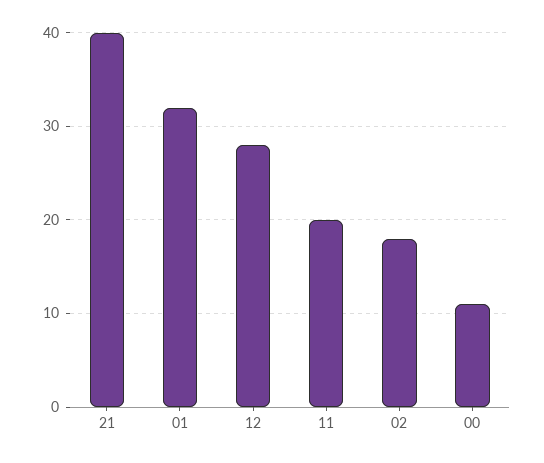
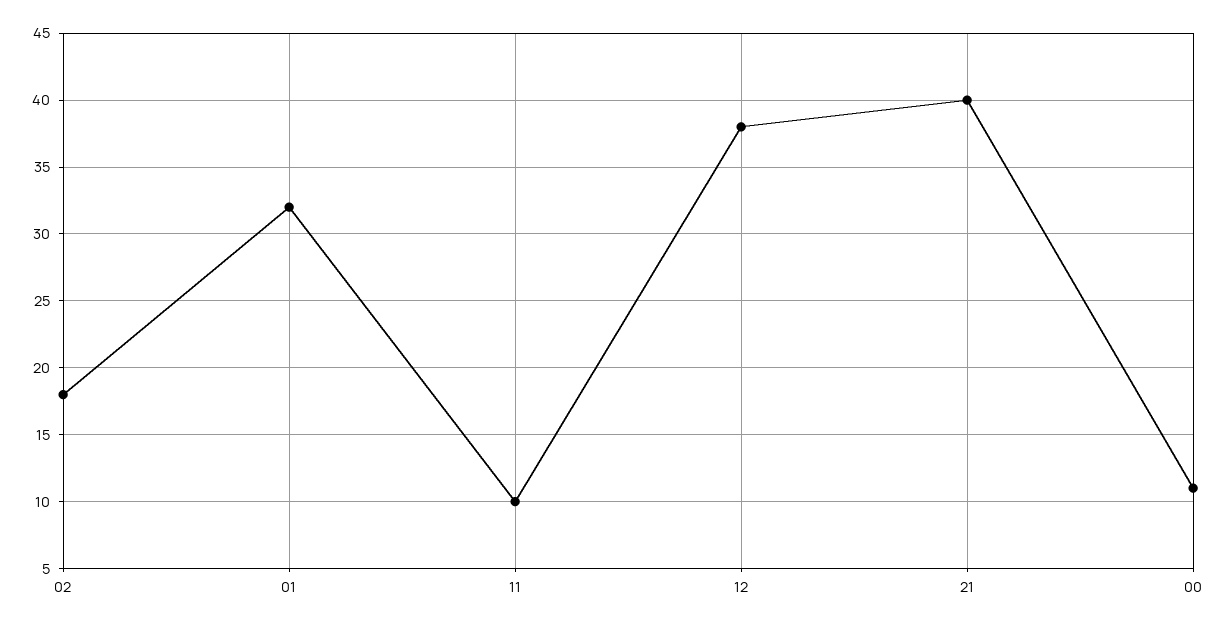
12: 28 -> 38
11: 20 -> 10

